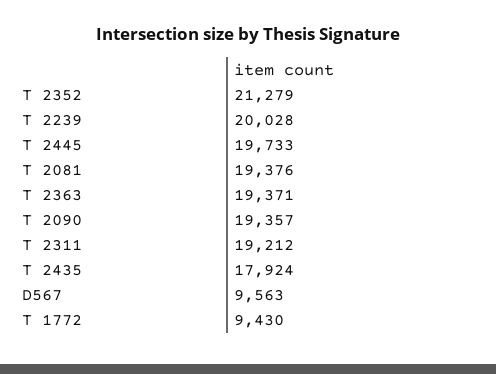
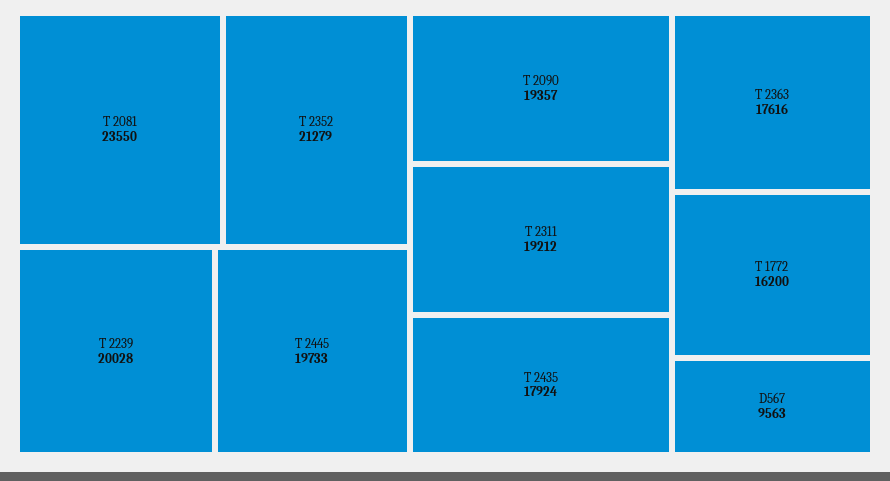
T 2081: 19376 -> 23550
T 2363: 19371 -> 17616
T 1772: 9430 -> 16200

